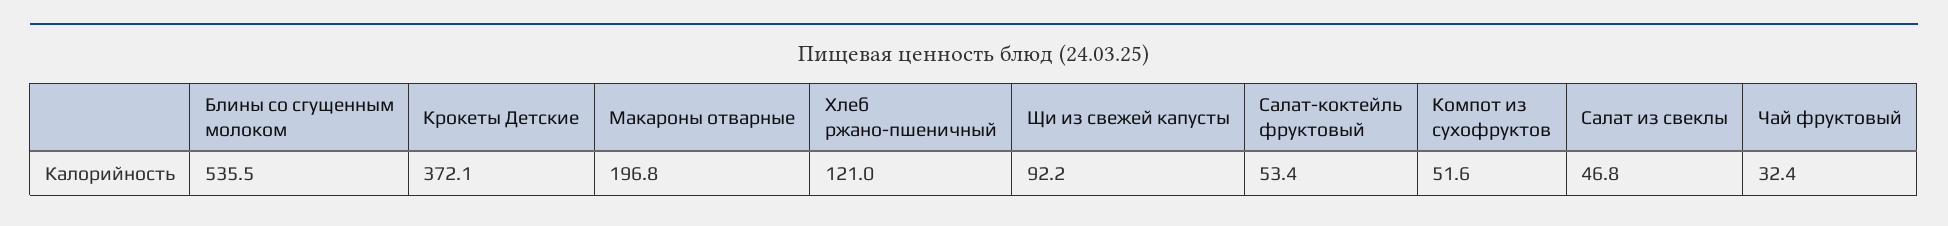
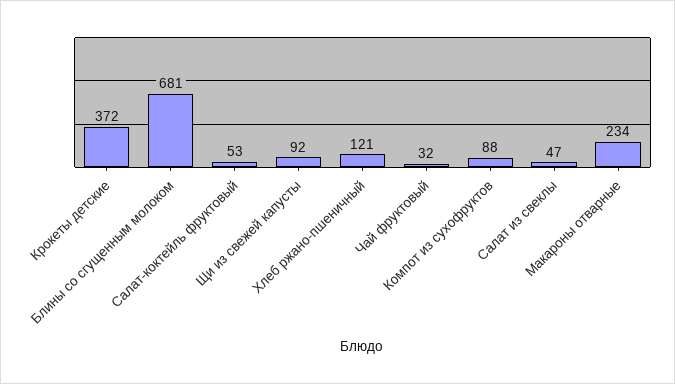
Блины со сгущенным молоком: 535.5 -> 681
Макароны отварные: 196.8 -> 234
Компот из сухофруктов: 51.6 -> 88

